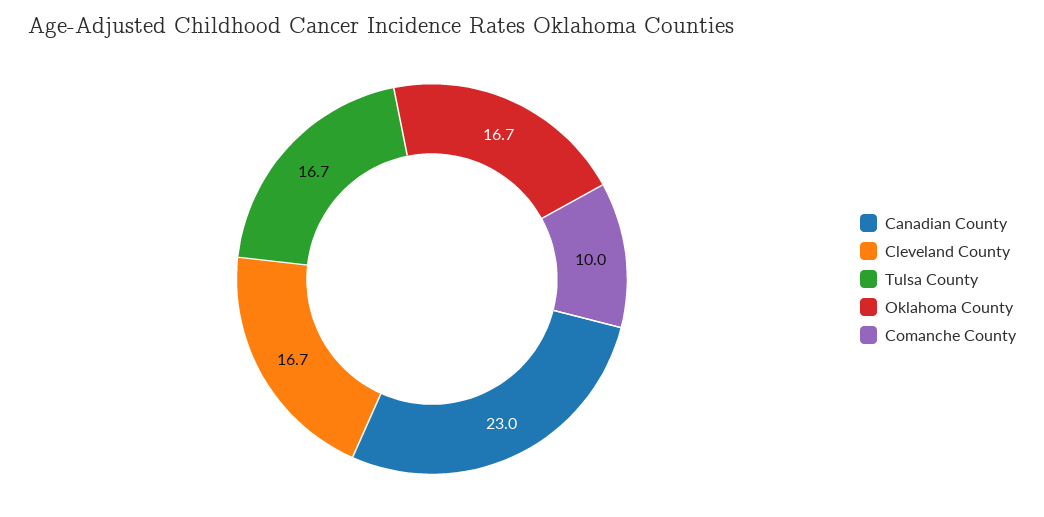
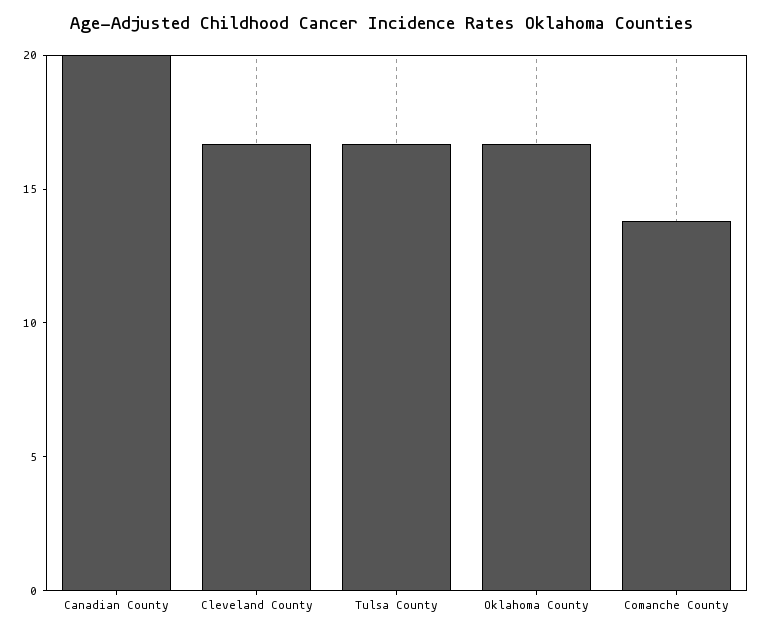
Canadian County: 23 -> 20
Comanche County: 10 -> 14

